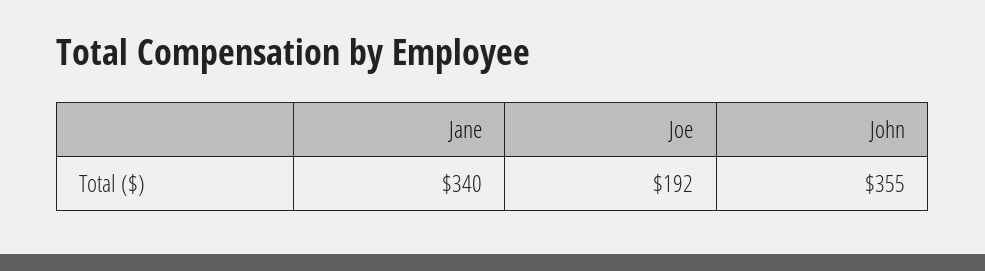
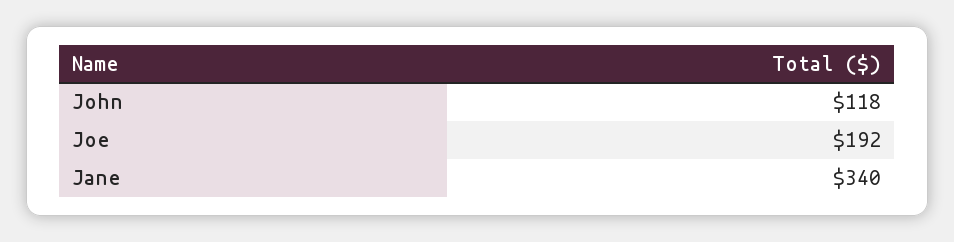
John: 355 -> 118

